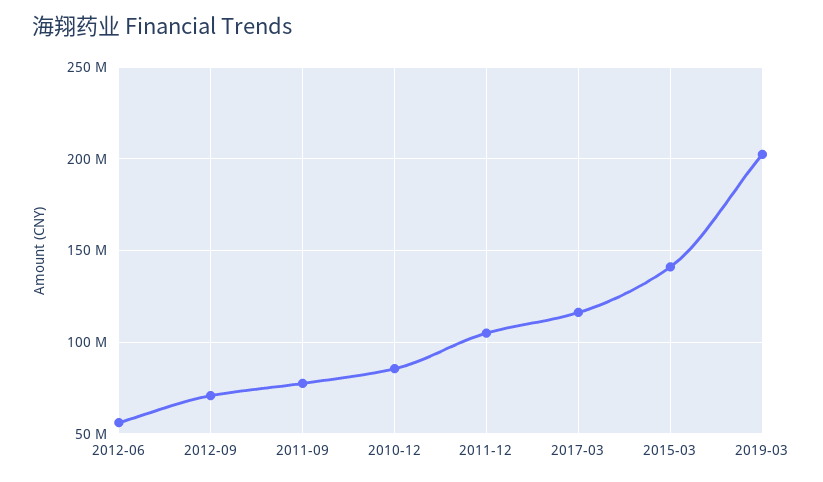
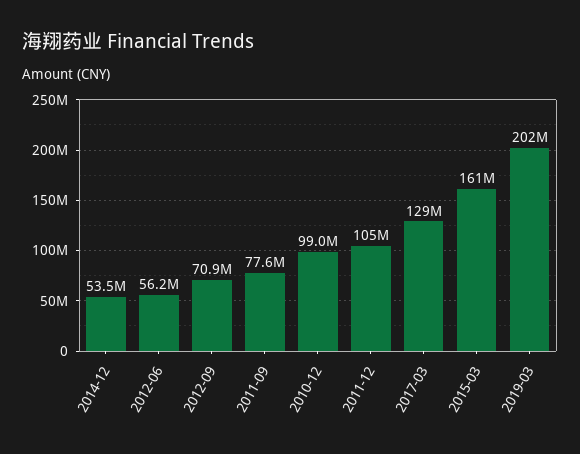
2010-12: 85000000 -> 99000000
2017-03: 115000000 -> 129000000
2015-03: 140000000 -> 161000000
2014-12: none -> 53500000

